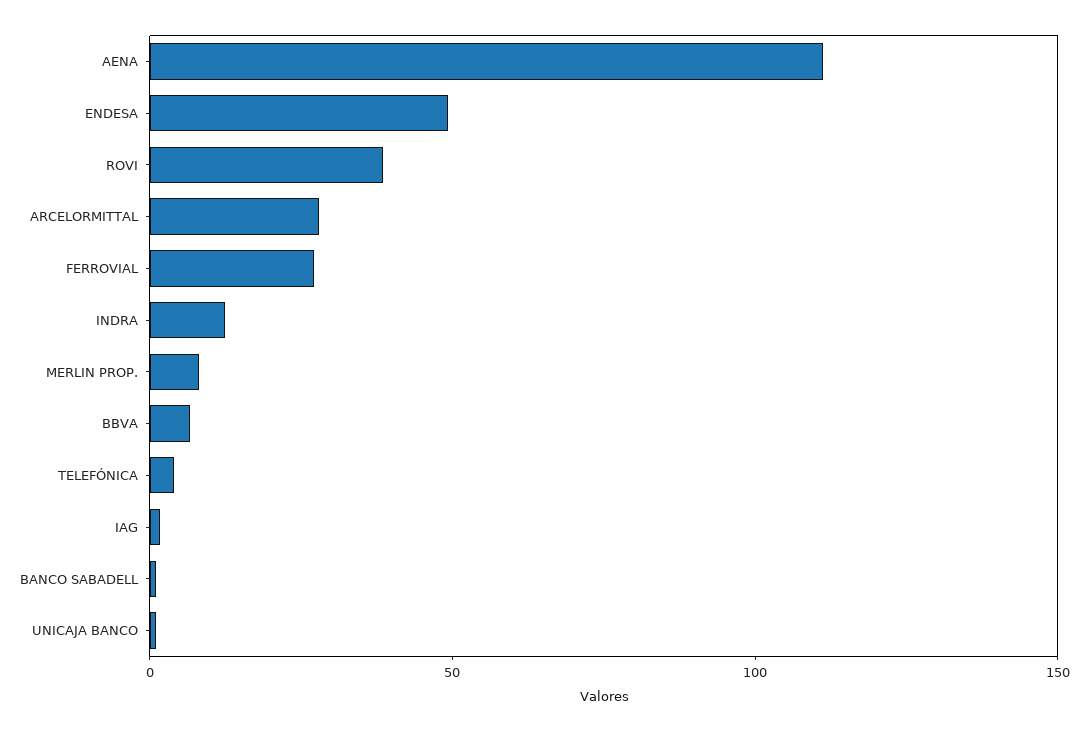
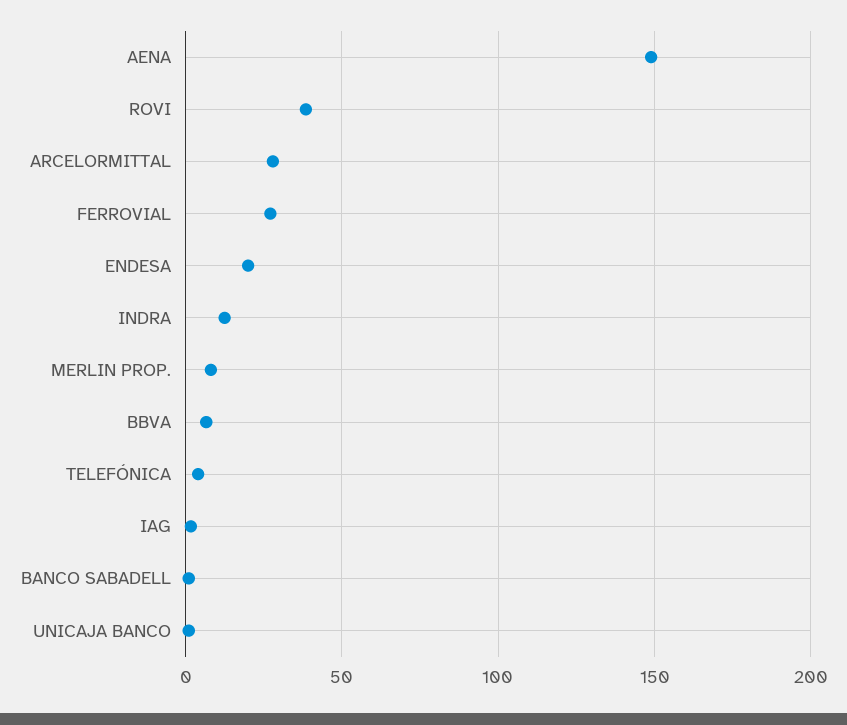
AENA: 110 -> 150
ENDESA: 50 -> 20

